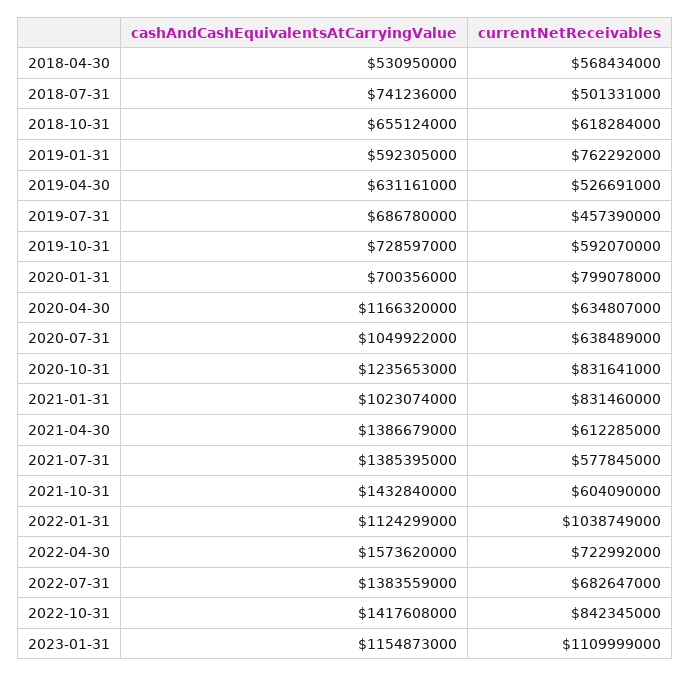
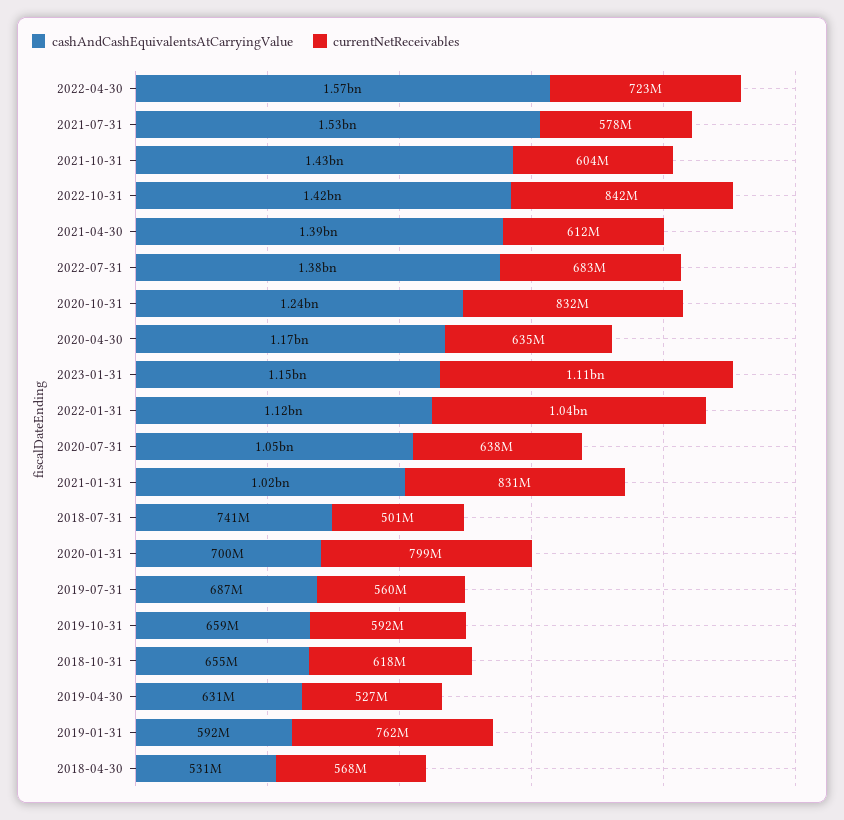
currentNetReceivables, 2019-07-31: 457390000 -> 560000000
cashAndCashEquivalentsAtCarryingValue, 2019-10-31: 728597000 -> 659000000
cashAndCashEquivalentsAtCarryingValue, 2021-07-31: 1385395000 -> 1530000000

